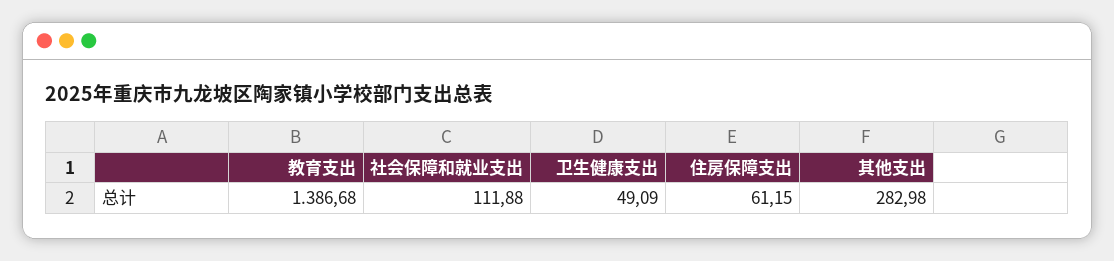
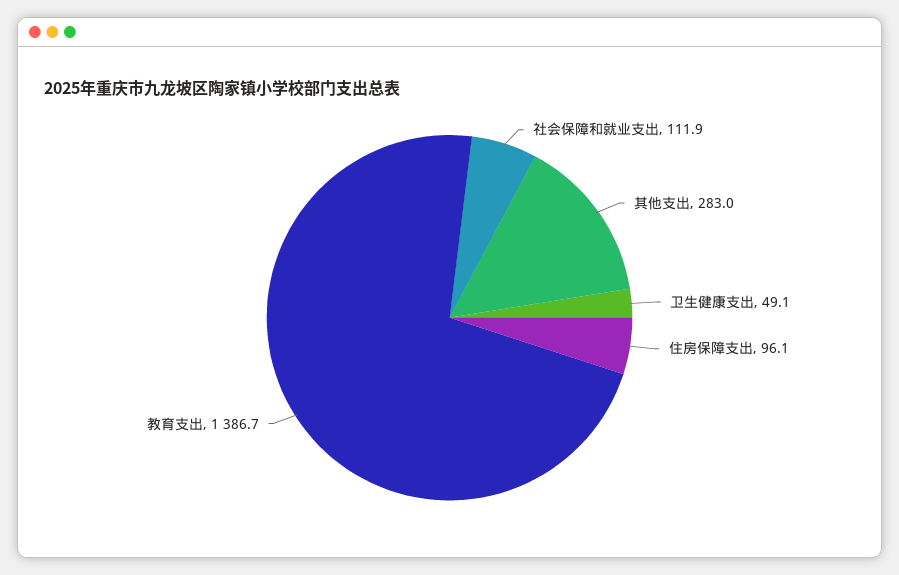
住房保障支出: 61.15 -> 96.1

